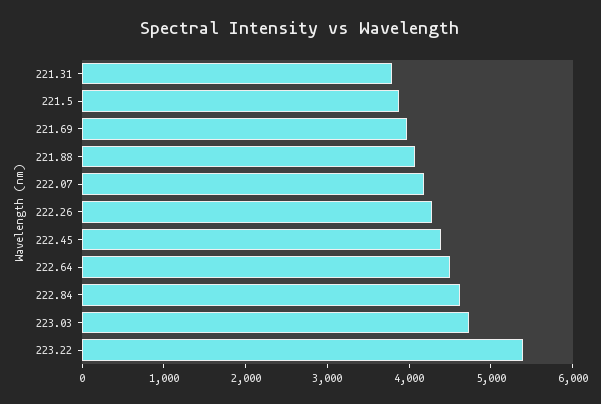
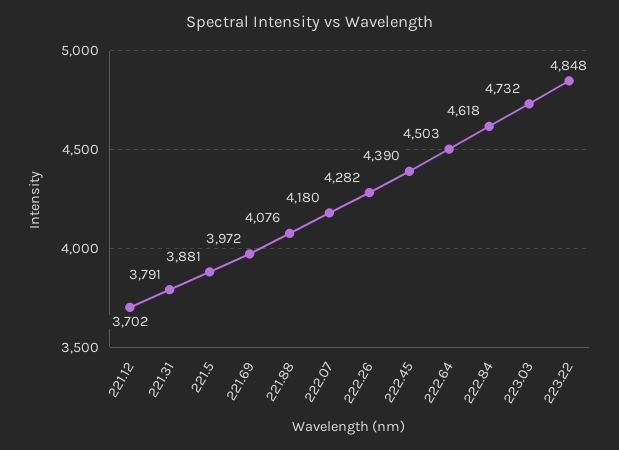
223.22: 5400 -> 4848
221.12: none -> 3702

